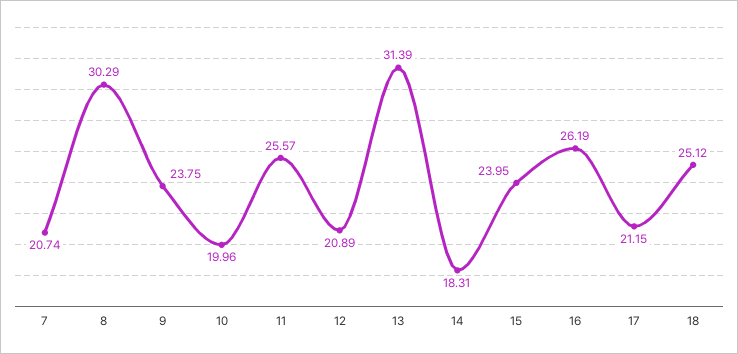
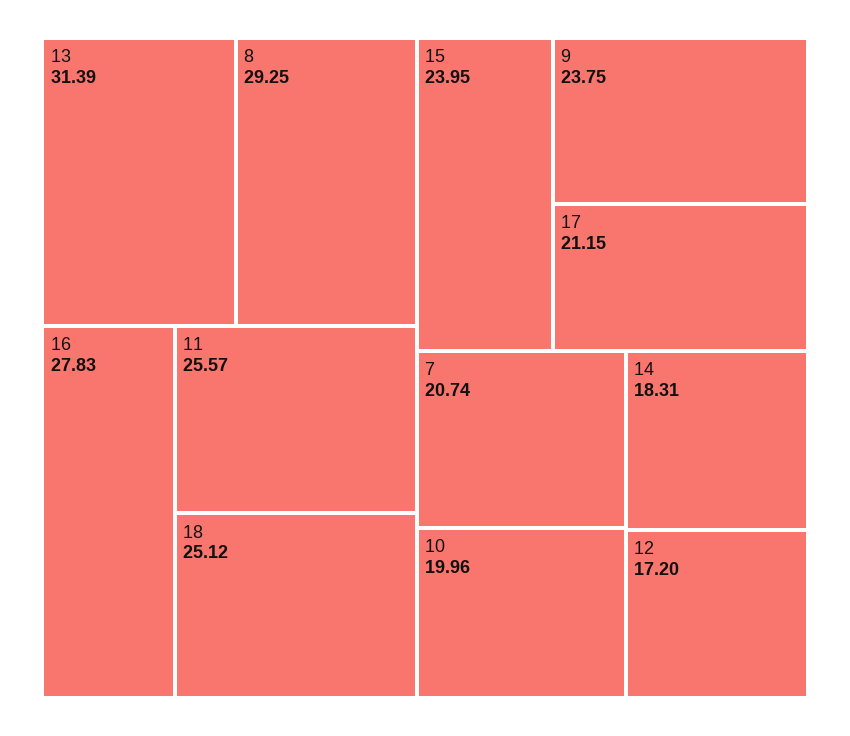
8: 30.29 -> 29.25
12: 20.89 -> 17.2
16: 26.19 -> 27.83

